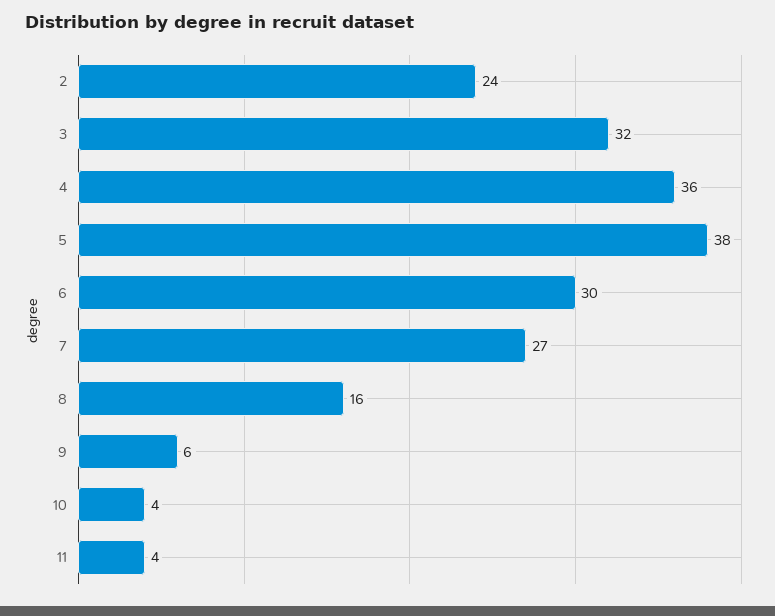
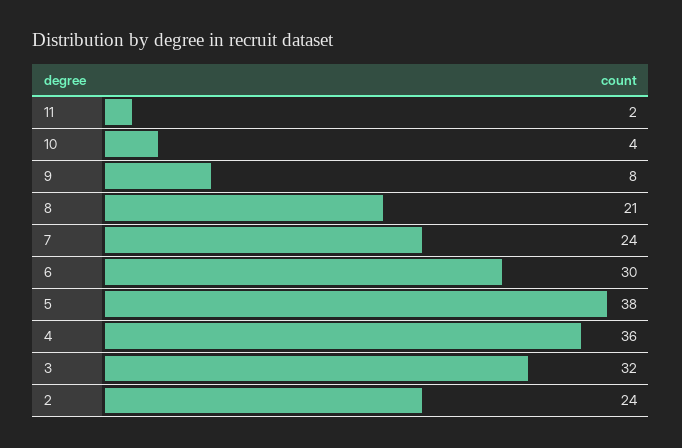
7: 27 -> 24
8: 16 -> 21
9: 6 -> 8
11: 4 -> 2

